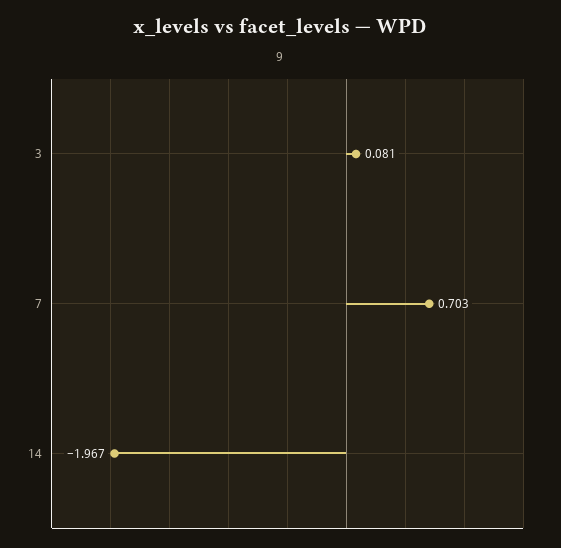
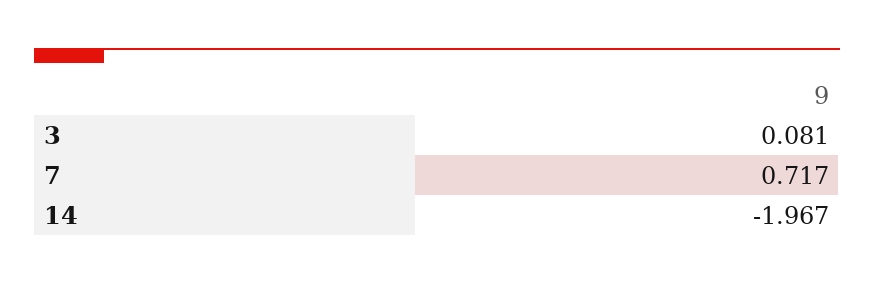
7: 0.703 -> 0.717

